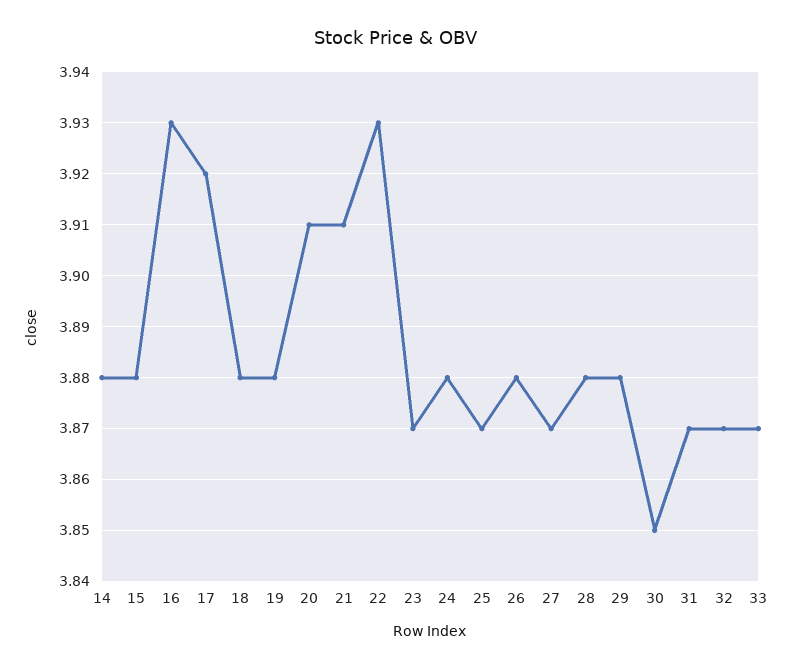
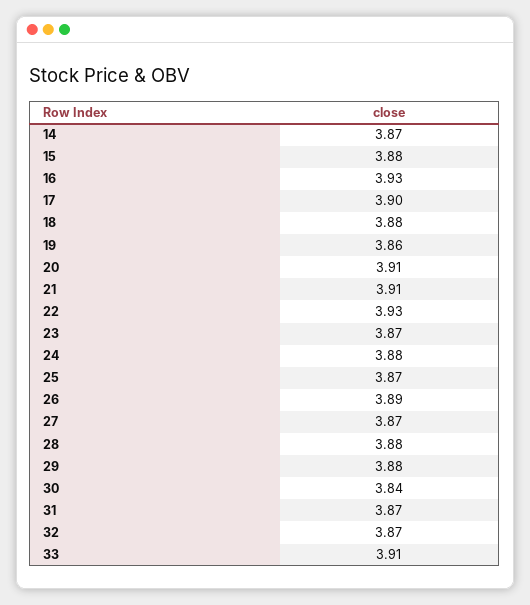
14: 3.88 -> 3.87
17: 3.92 -> 3.9
19: 3.88 -> 3.86
26: 3.88 -> 3.89
30: 3.85 -> 3.84
33: 3.87 -> 3.91

